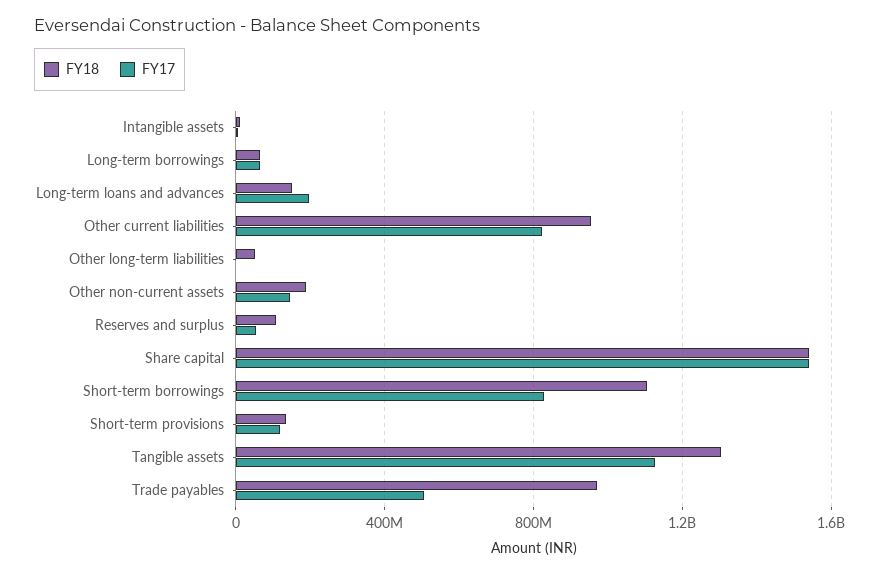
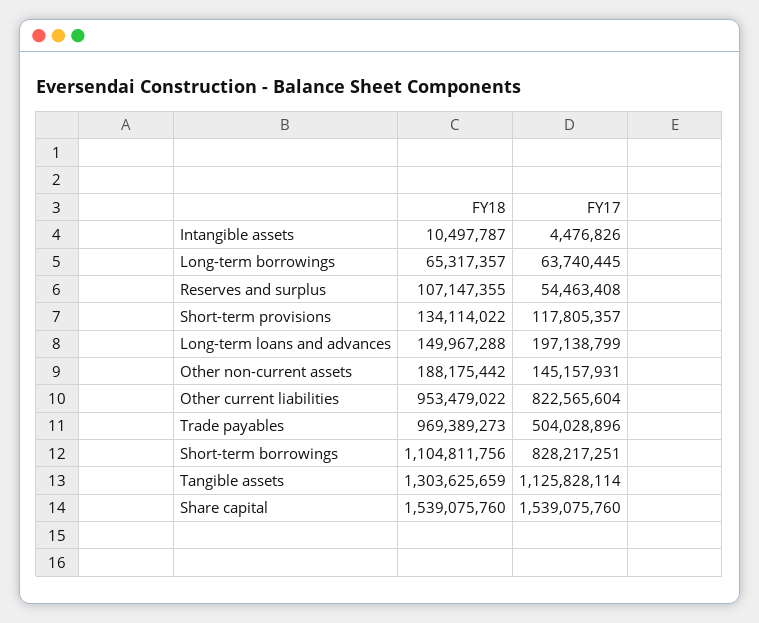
FY18, Other long-term liabilities: 50000000 -> none
FY17, Other long-term liabilities: 0 -> none

